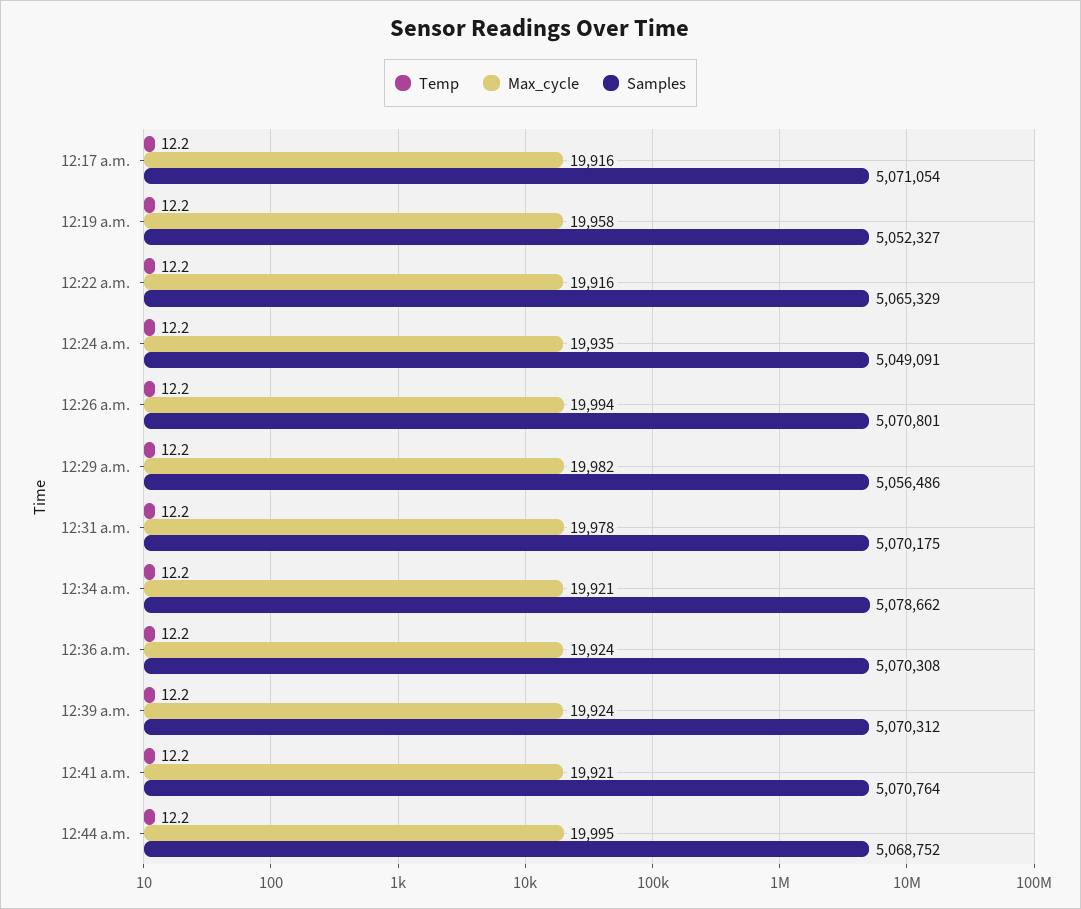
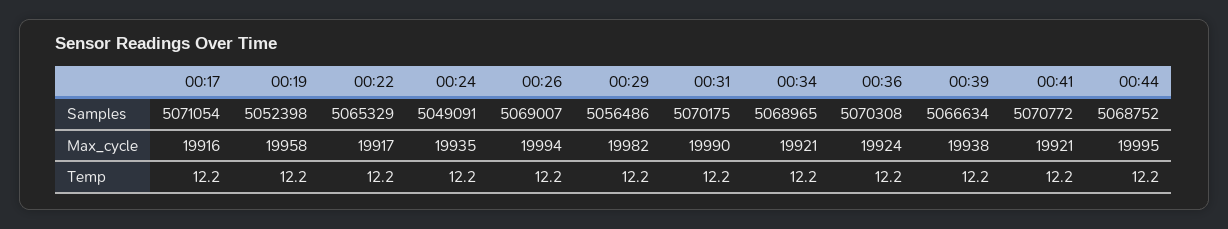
Samples, 12:19 a.m.: 5052327 -> 5052398
Max_cycle, 12:22 a.m.: 19916 -> 19917
Samples, 12:26 a.m.: 5070801 -> 5069007
Max_cycle, 12:31 a.m.: 19978 -> 19990
Samples, 12:34 a.m.: 5078662 -> 5068965
Max_cycle, 12:39 a.m.: 19924 -> 19938
Samples, 12:39 a.m.: 5070312 -> 5066634
Samples, 12:41 a.m.: 5070764 -> 5070772

